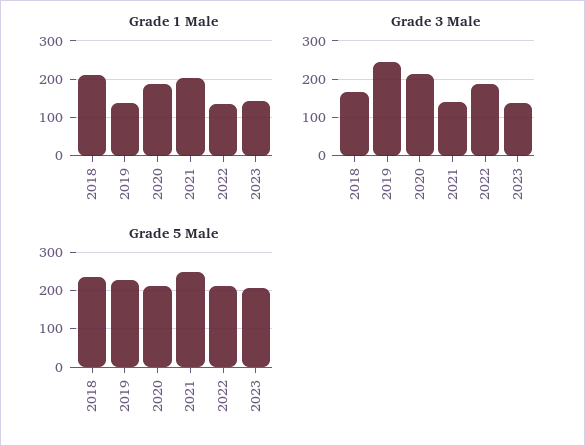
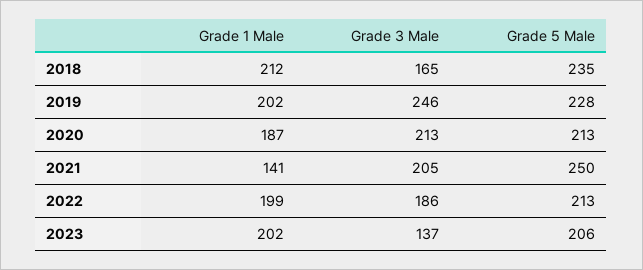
Grade 1 Male, 2019: 140 -> 202
Grade 1 Male, 2021: 200 -> 141
Grade 1 Male, 2022: 140 -> 199
Grade 1 Male, 2023: 140 -> 202
Grade 3 Male, 2021: 140 -> 205

